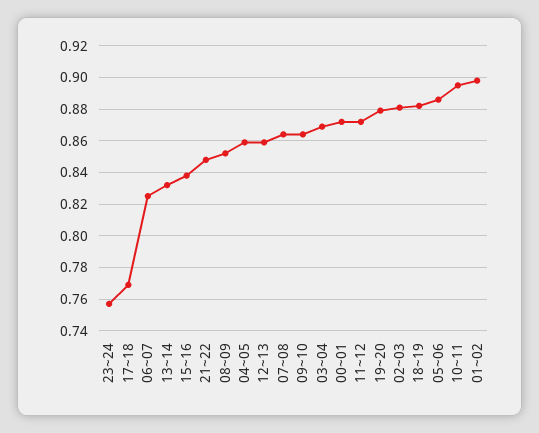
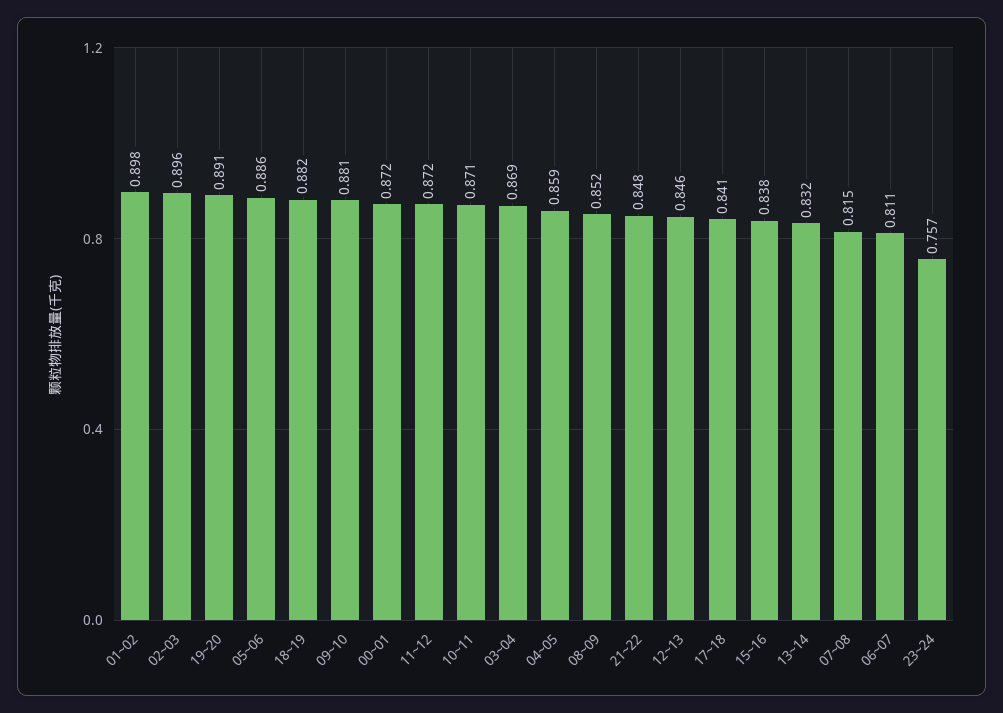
17~18: 0.77 -> 0.841
06~07: 0.825 -> 0.811
12~13: 0.86 -> 0.846
07~08: 0.865 -> 0.815
09~10: 0.865 -> 0.881
19~20: 0.88 -> 0.891
02~03: 0.88 -> 0.896
10~11: 0.895 -> 0.871

